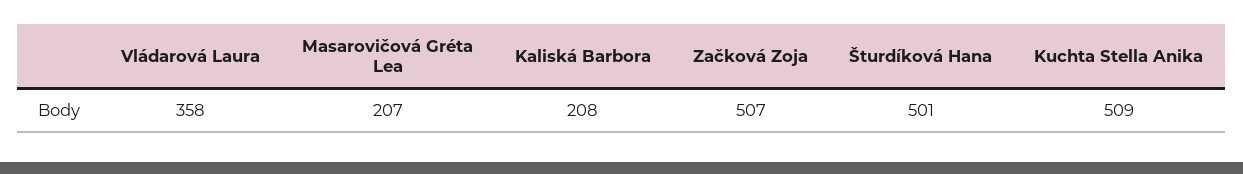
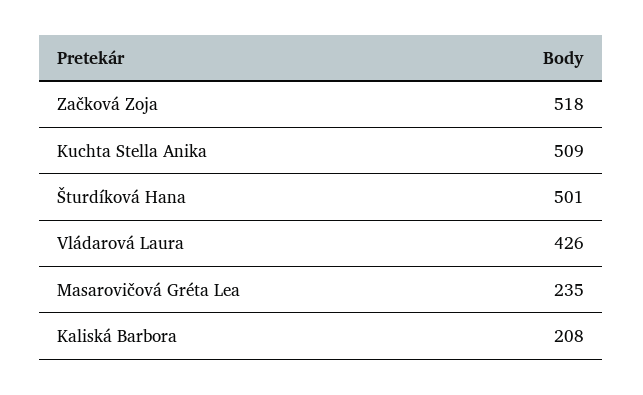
Vládarová Laura: 358 -> 426
Masarovičová Gréta Lea: 207 -> 235
Začková Zoja: 507 -> 518

